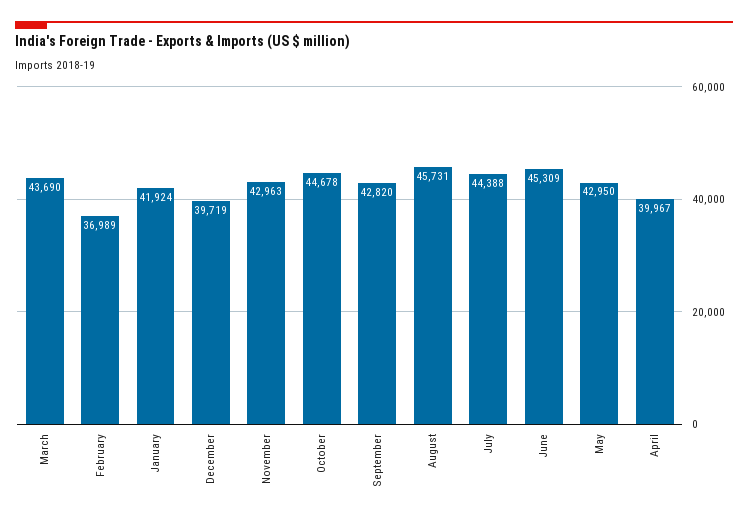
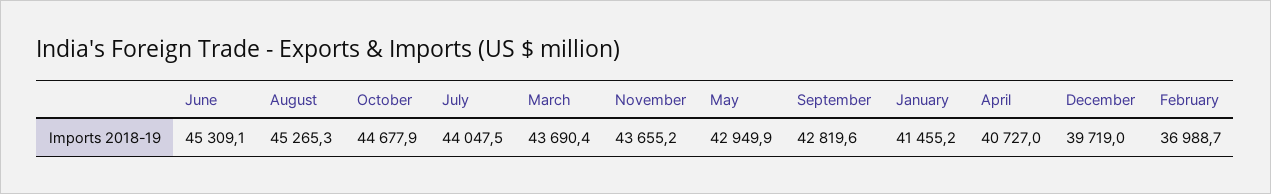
January: 41924 -> 41455.2
November: 42963 -> 43655.2
August: 45731 -> 45265.3
July: 44388 -> 44047.5
April: 39967 -> 40727

